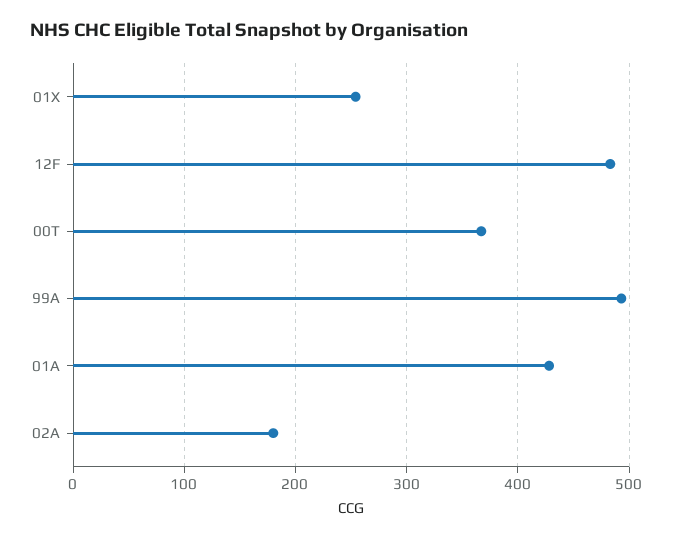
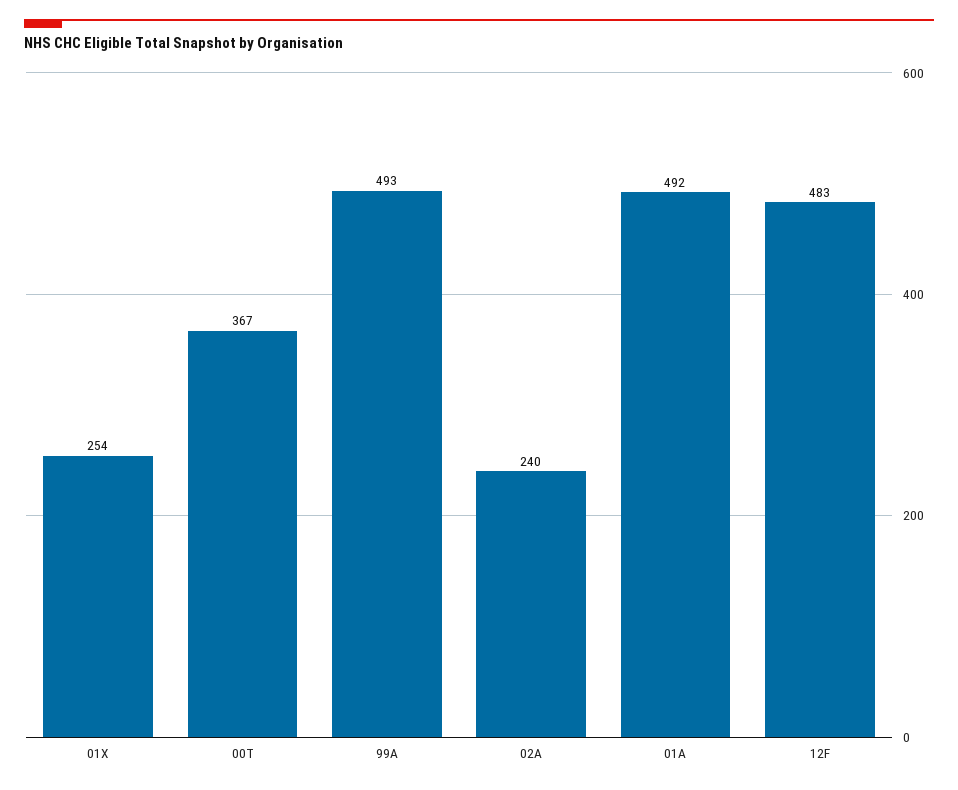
01A: 430 -> 492
02A: 180 -> 240

